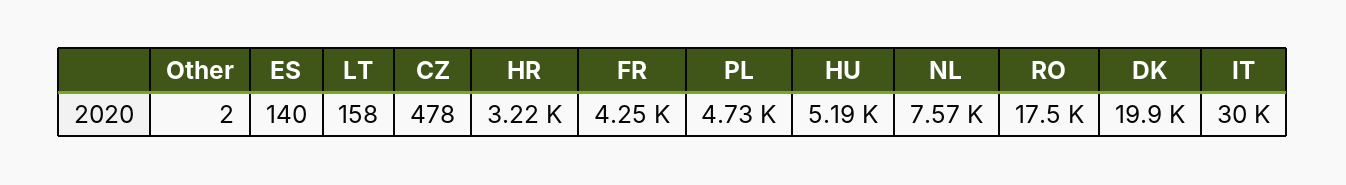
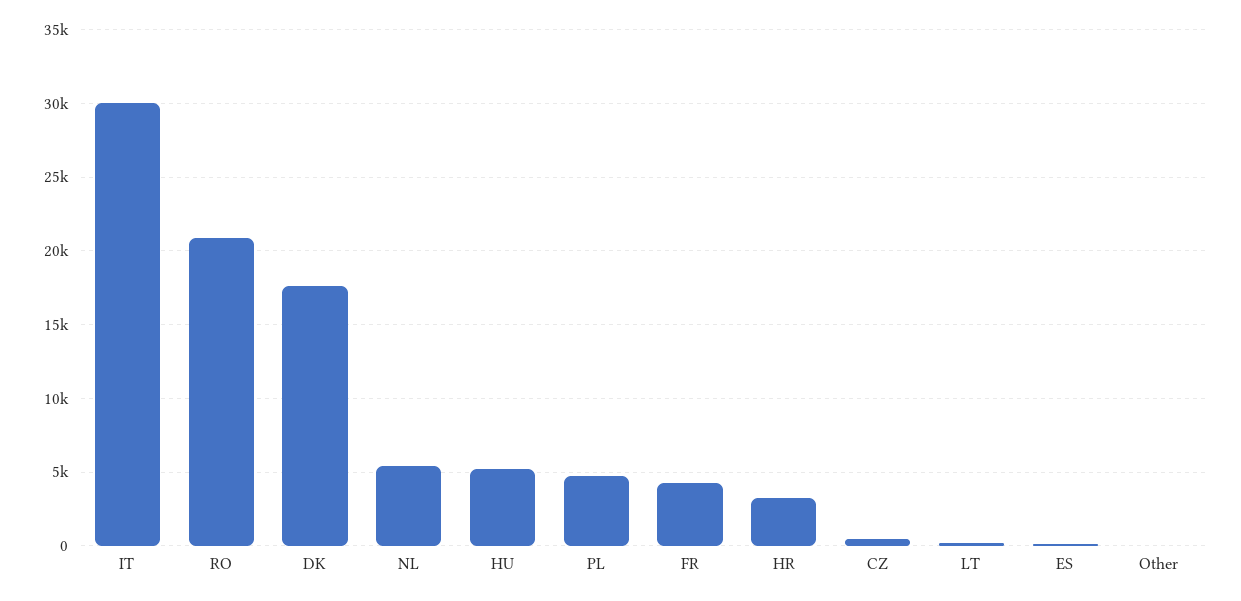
NL: 7570 -> 5500
RO: 17500 -> 21000
DK: 19900 -> 17500

